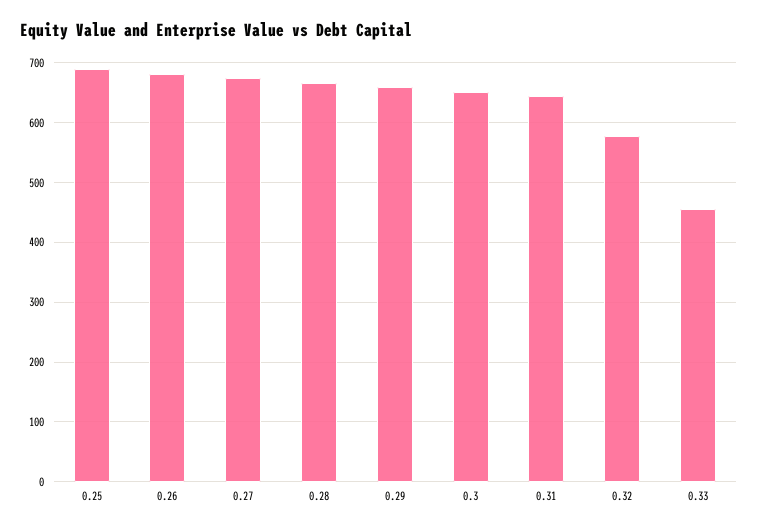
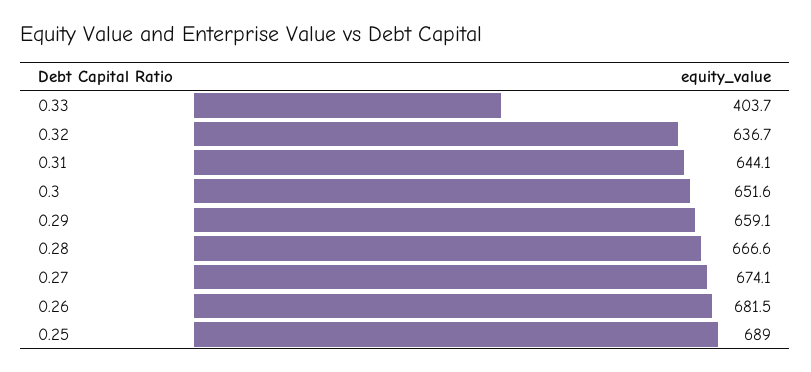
0.32: 580 -> 636.7
0.33: 460 -> 403.7

